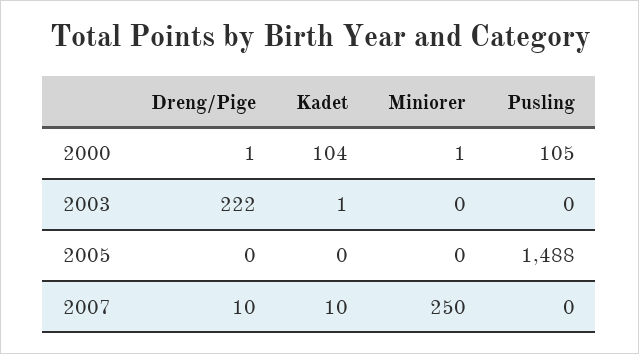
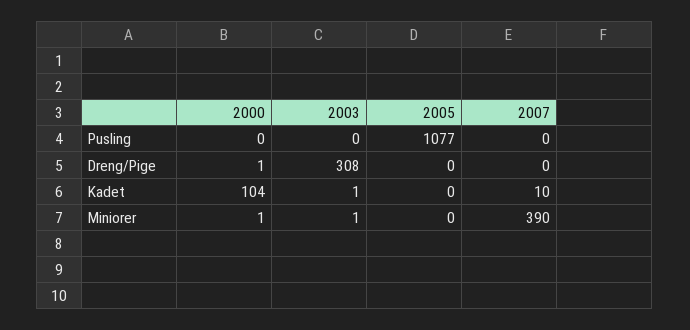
Pusling, 2000: 105 -> 0
Dreng/Pige, 2003: 222 -> 308
Miniorer, 2003: 0 -> 1
Pusling, 2005: 1488 -> 1077
Dreng/Pige, 2007: 10 -> 0
Miniorer, 2007: 250 -> 390

